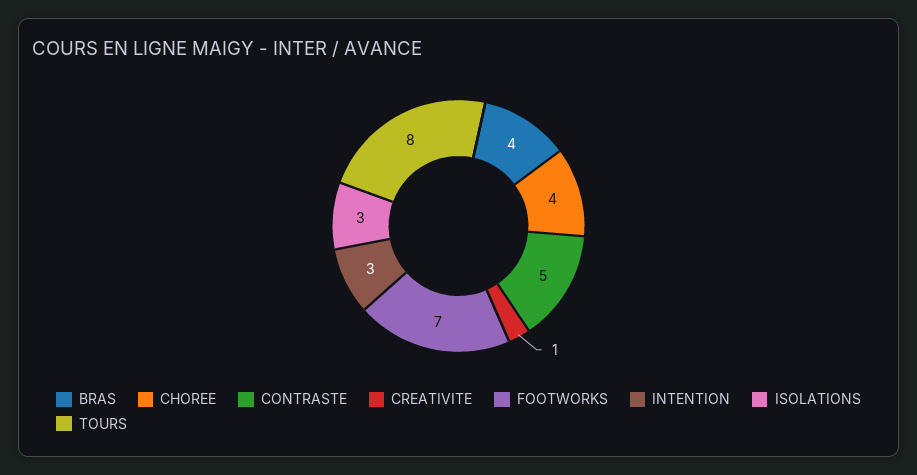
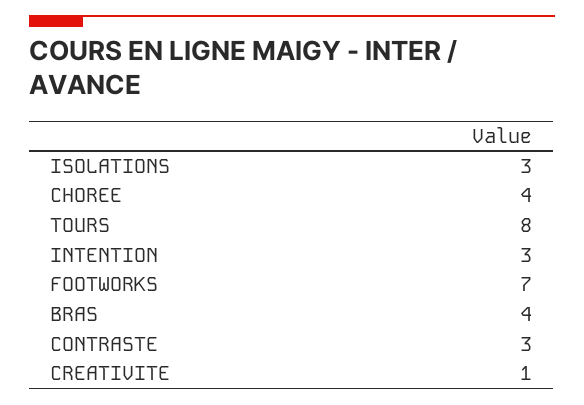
CONTRASTE: 5 -> 3

